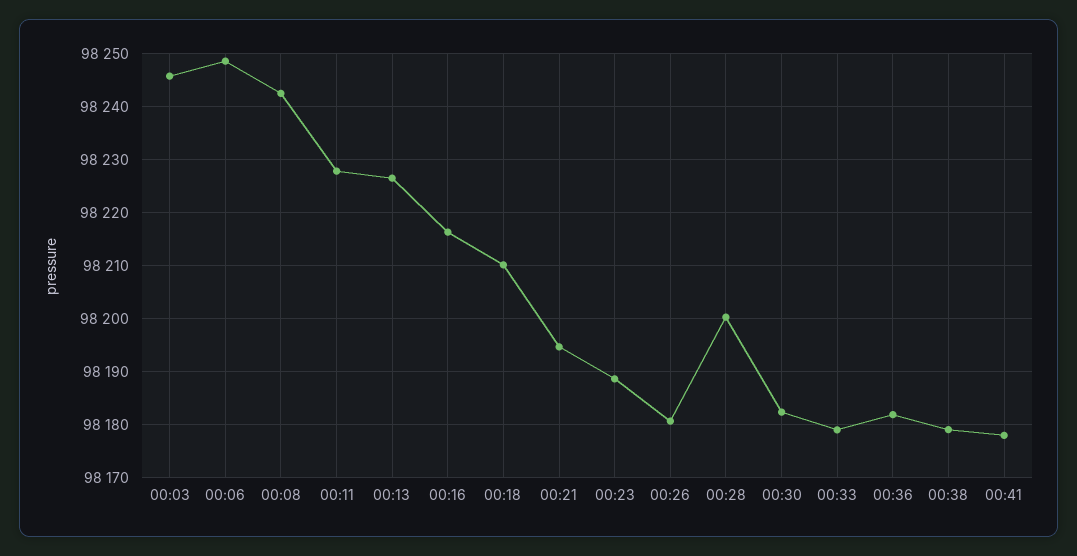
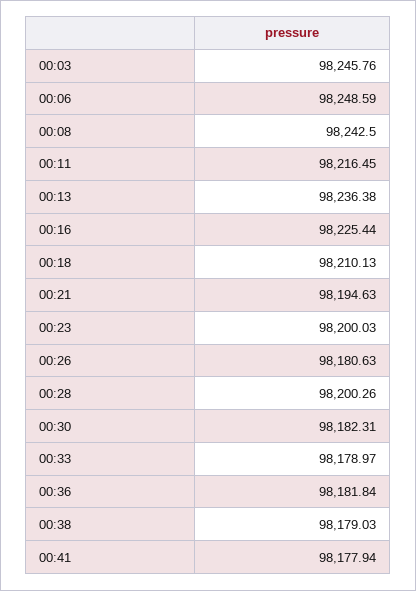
00:11: 98228 -> 98216.45
00:13: 98226 -> 98236.38
00:16: 98216 -> 98225.44
00:23: 98188 -> 98200.03

